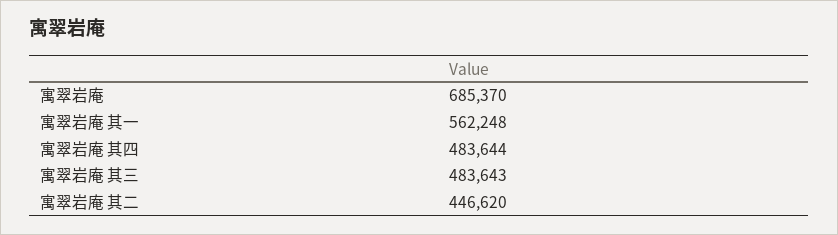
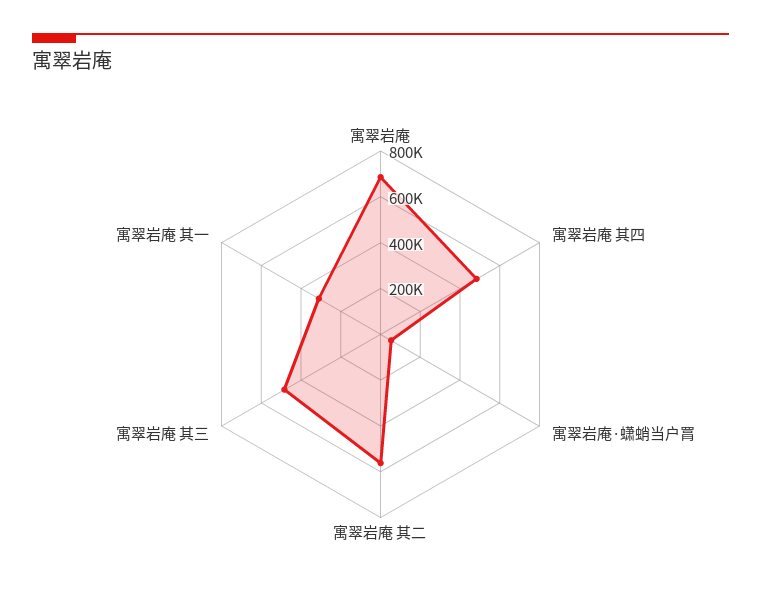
寓翠岩庵 其一: 562248 -> 300000
寓翠岩庵 其二: 446620 -> 550000
寓翠岩庵·蟏蛸当户罥: none -> 50000

